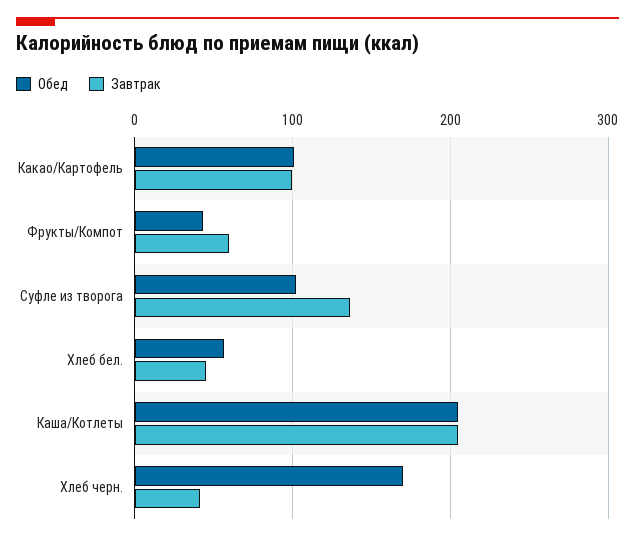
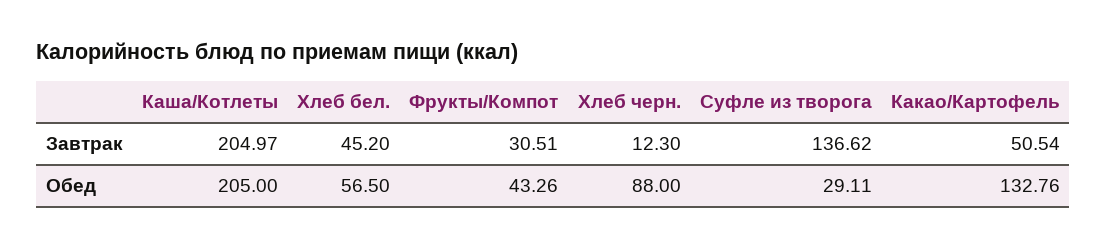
Обед, Какао/Картофель: 100 -> 132.76
Завтрак, Какао/Картофель: 100 -> 50.54
Завтрак, Фрукты/Компот: 60 -> 30.51
Обед, Суфле из творога: 100 -> 29.11
Обед, Хлеб черн.: 170 -> 88
Завтрак, Хлеб черн.: 40 -> 12.3

